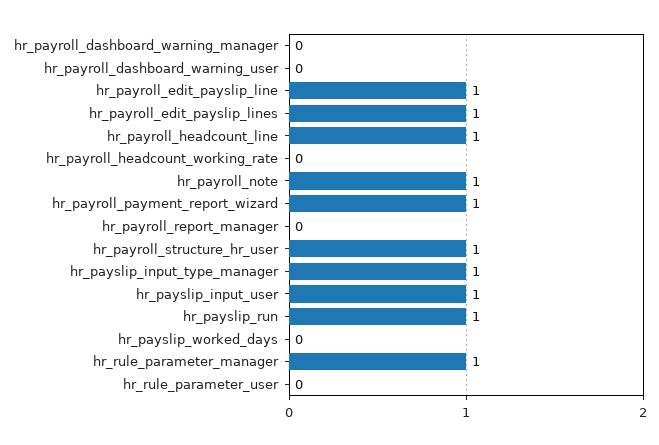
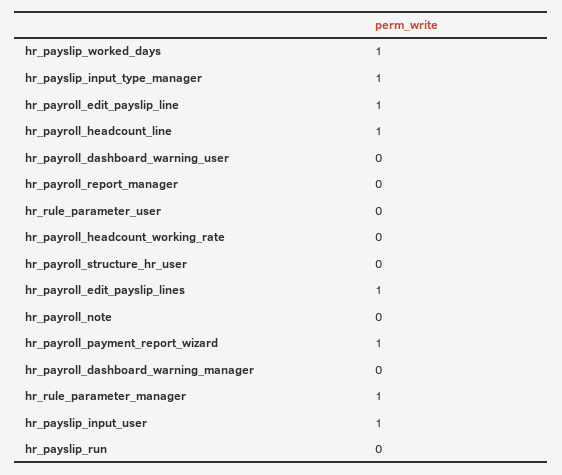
hr_payroll_note: 1 -> 0
hr_payroll_structure_hr_user: 1 -> 0
hr_payslip_run: 1 -> 0
hr_payslip_worked_days: 0 -> 1

